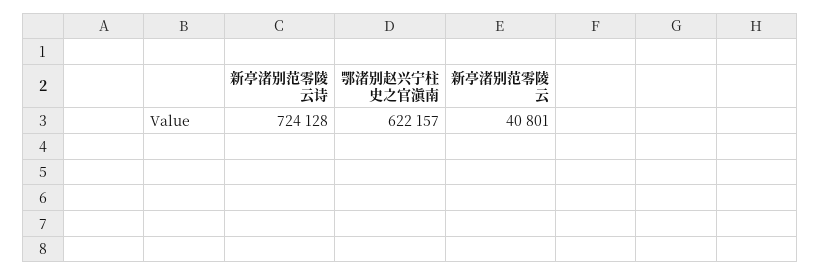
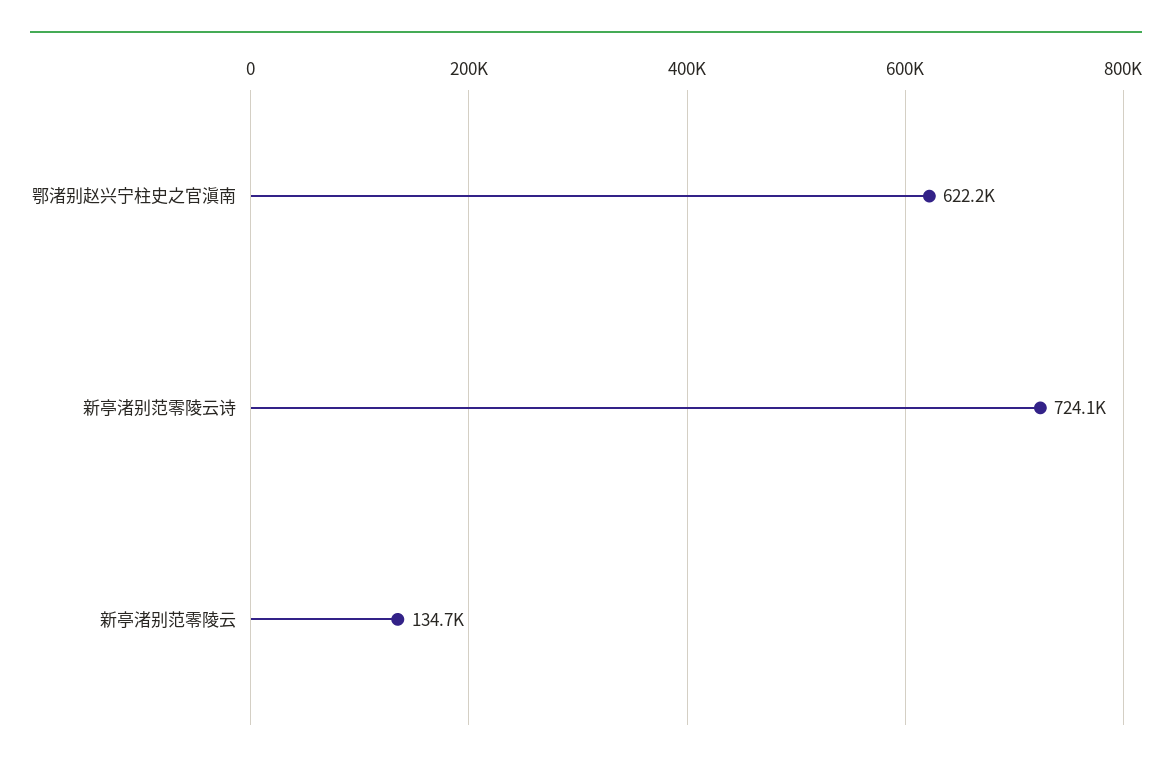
新亭渚别范零陵云: 40801 -> 134700

